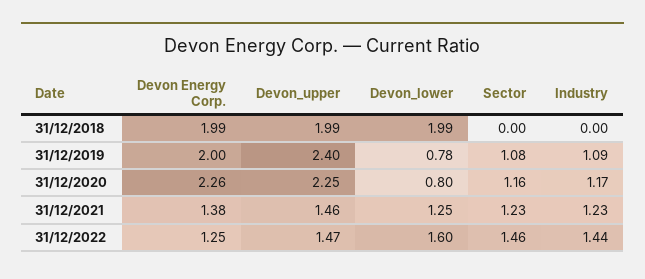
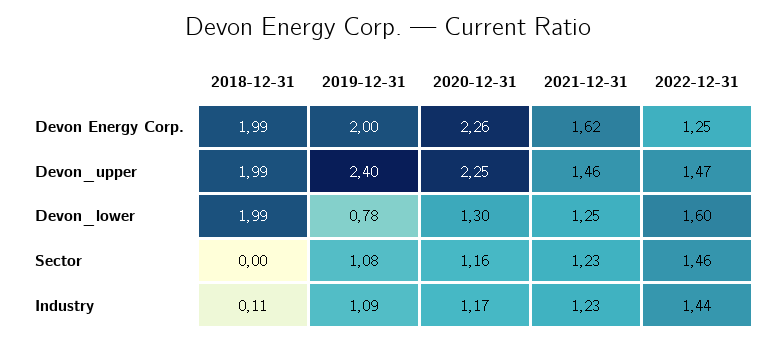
Industry, 31/12/2018: 0 -> 0.11
Devon_lower, 31/12/2020: 0.8 -> 1.3
Devon Energy Corp., 31/12/2021: 1.38 -> 1.62

